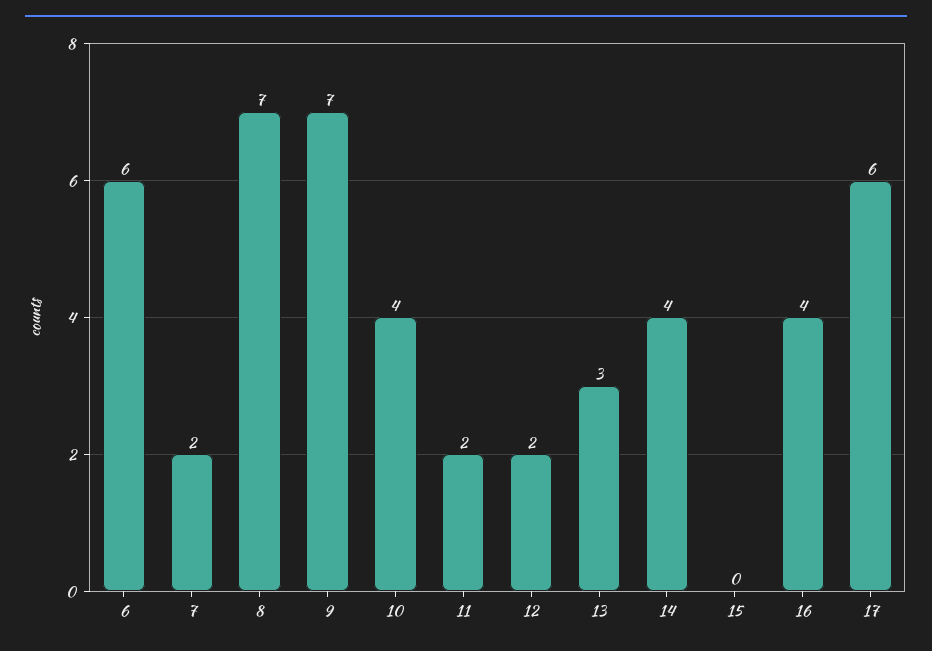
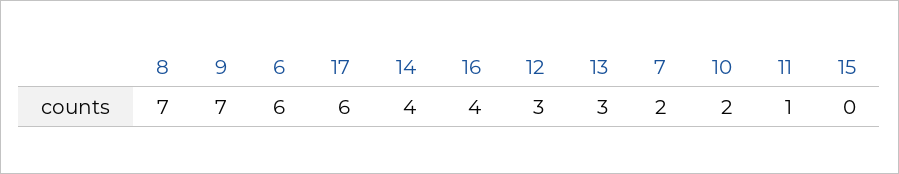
10: 4 -> 2
11: 2 -> 1
12: 2 -> 3

